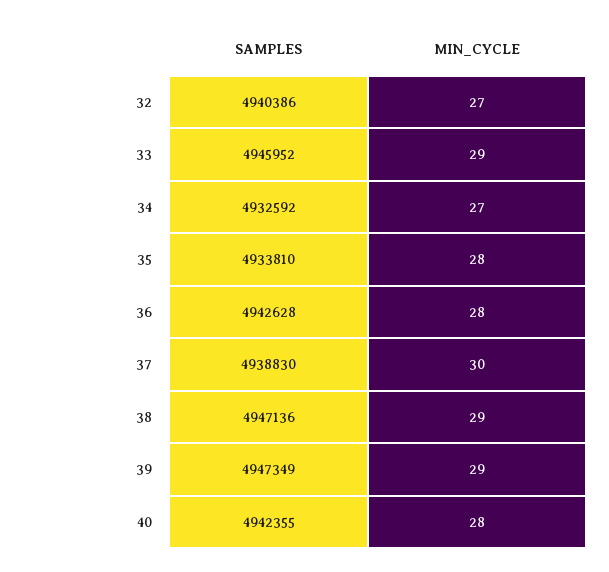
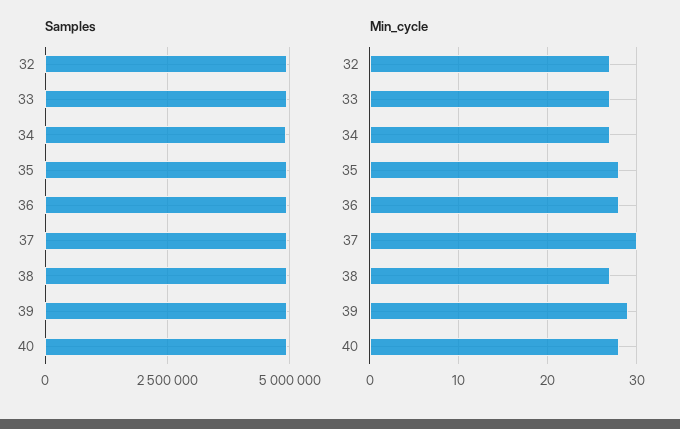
MIN_CYCLE, 33: 29 -> 27
MIN_CYCLE, 38: 29 -> 27

